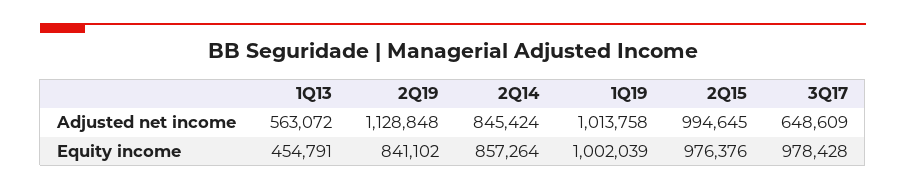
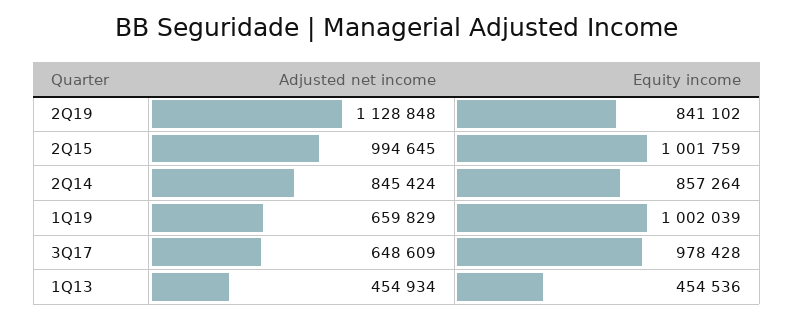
1Q13, Adjusted net income: 563072 -> 454934
1Q19, Adjusted net income: 1013758 -> 659829
1Q13, Equity income: 454791 -> 454536
2Q15, Equity income: 976376 -> 1001759

